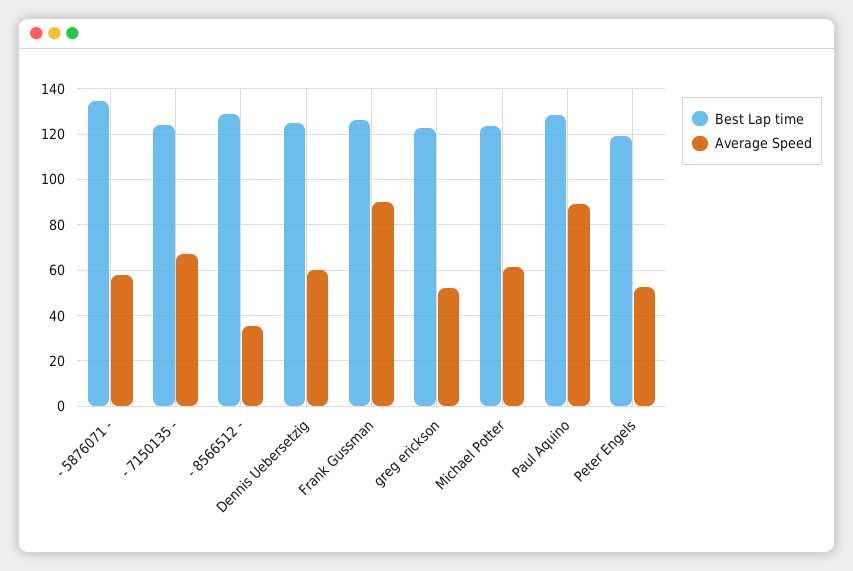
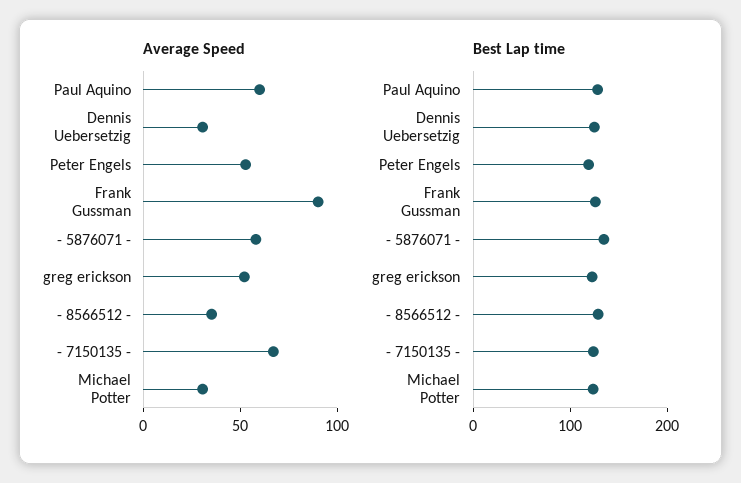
Average Speed, Dennis Uebersetzig: 60 -> 30
Average Speed, Michael Potter: 60 -> 30
Average Speed, Paul Aquino: 90 -> 60

